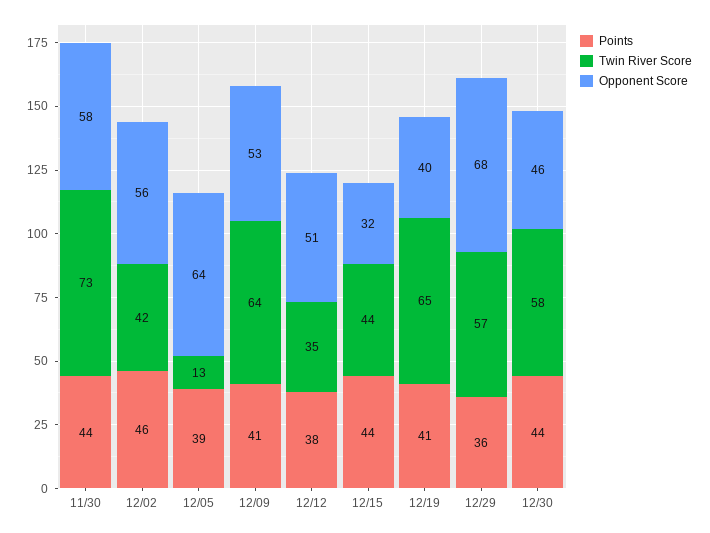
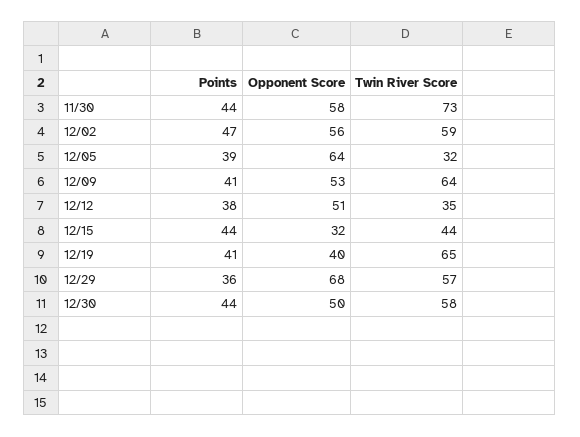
Points, 12/02: 46 -> 47
Twin River Score, 12/02: 42 -> 59
Twin River Score, 12/05: 13 -> 32
Opponent Score, 12/30: 46 -> 50

